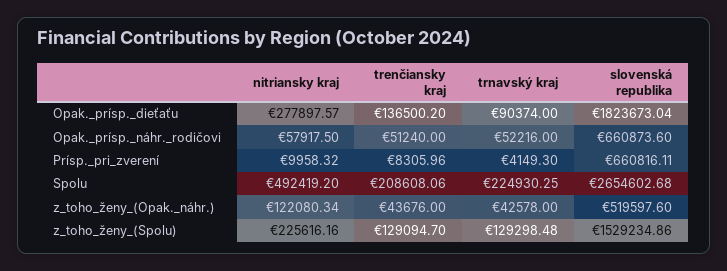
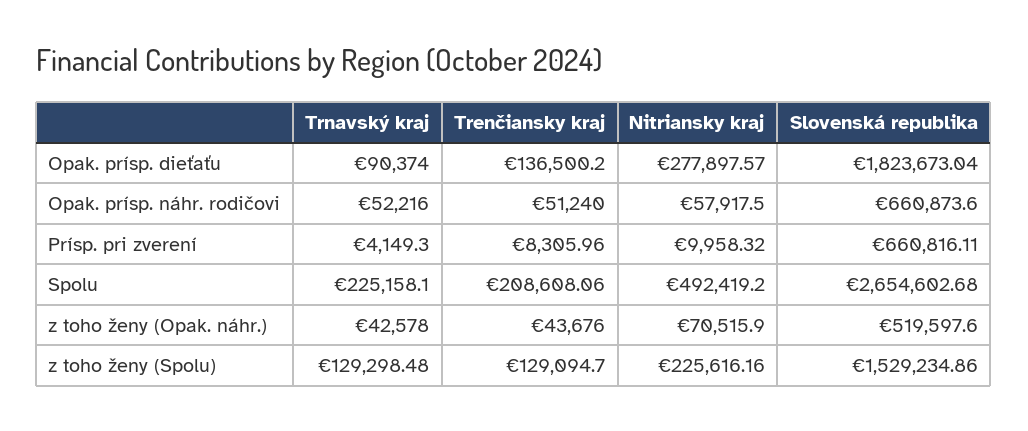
trnavský kraj, Spolu: 224930.25 -> 225158.1
nitriansky kraj, z_toho_ženy_(Opak._náhr.): 122080.34 -> 70515.9

